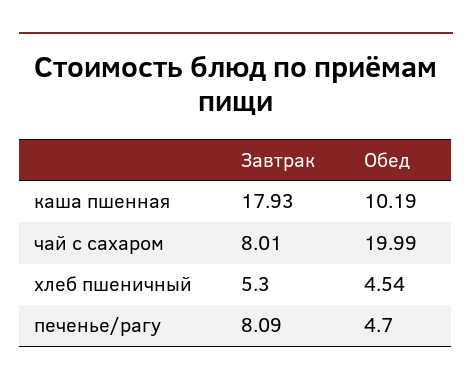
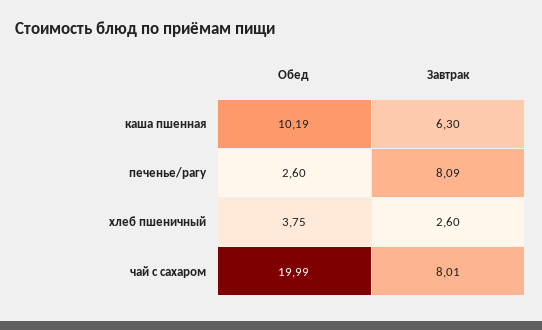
Завтрак, каша пшенная: 17.93 -> 6.3
Завтрак, хлеб пшеничный: 5.3 -> 2.6
Обед, хлеб пшеничный: 4.54 -> 3.75
Обед, печенье/рагу: 4.7 -> 2.6

